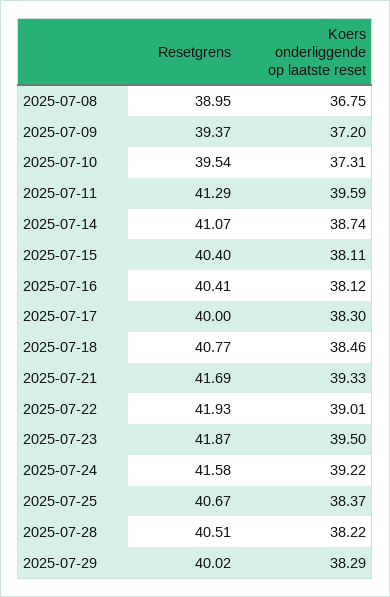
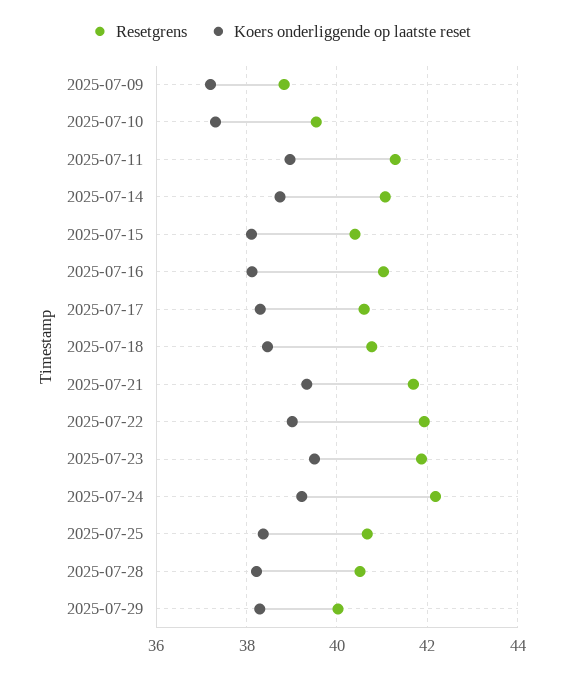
Resetgrens, 2025-07-08: 38.95 -> none
Koers onderliggende op laatste reset, 2025-07-08: 36.75 -> none
Resetgrens, 2025-07-09: 39.37 -> 38.8
Koers onderliggende op laatste reset, 2025-07-11: 39.59 -> 39
Resetgrens, 2025-07-16: 40.41 -> 41
Resetgrens, 2025-07-17: 40 -> 40.6
Resetgrens, 2025-07-24: 41.58 -> 42.2

